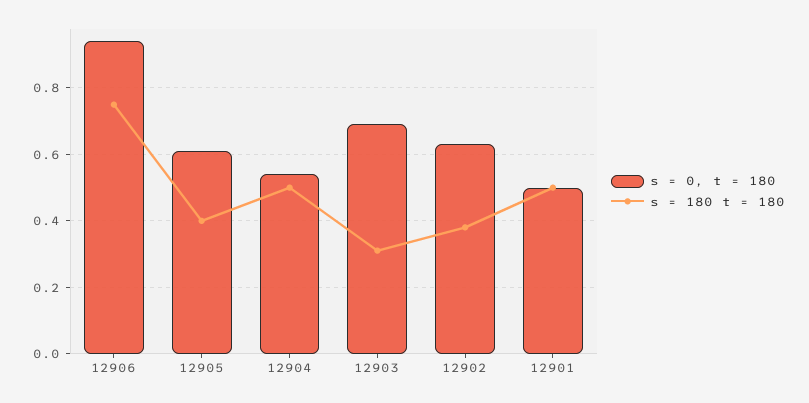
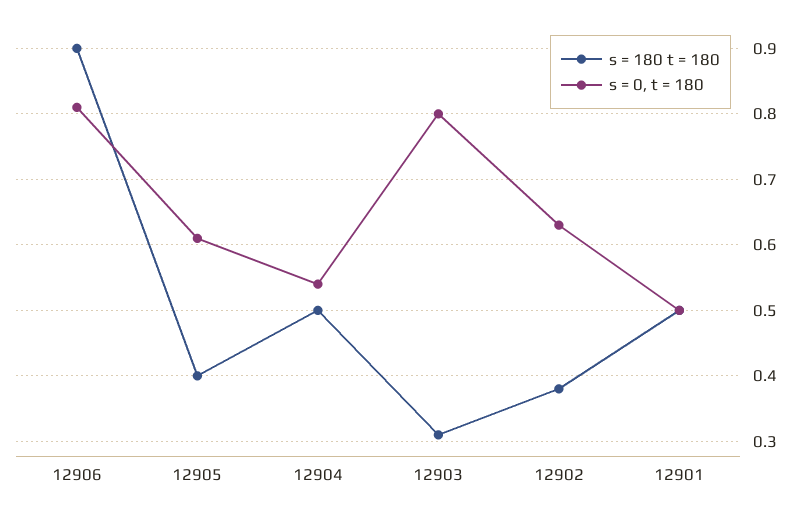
s = 0, t = 180, 12906: 0.95 -> 0.81
s = 180 t = 180, 12906: 0.75 -> 0.9
s = 0, t = 180, 12903: 0.7 -> 0.8

